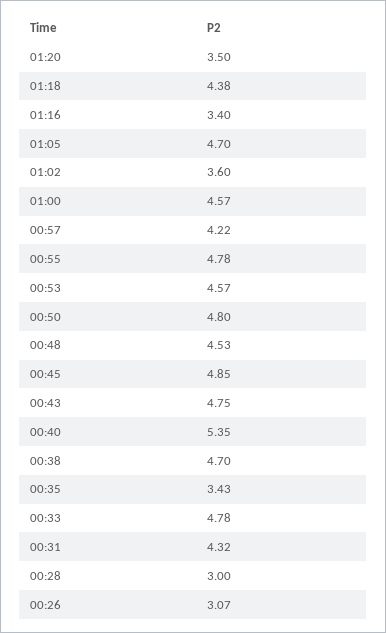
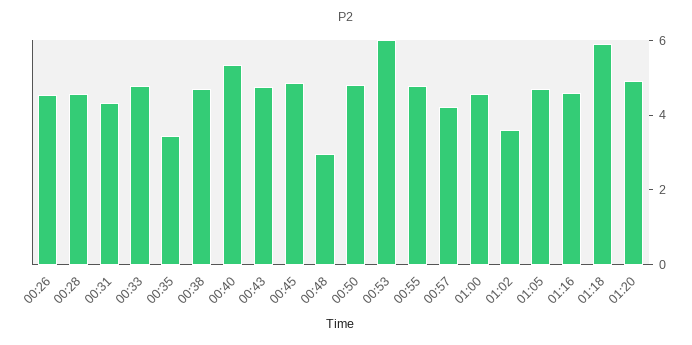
01:20: 3.5 -> 5
01:18: 4.38 -> 6
01:16: 3.4 -> 4.5
00:53: 4.57 -> 6
00:48: 4.53 -> 3
00:28: 3 -> 4.5
00:26: 3.07 -> 4.5

